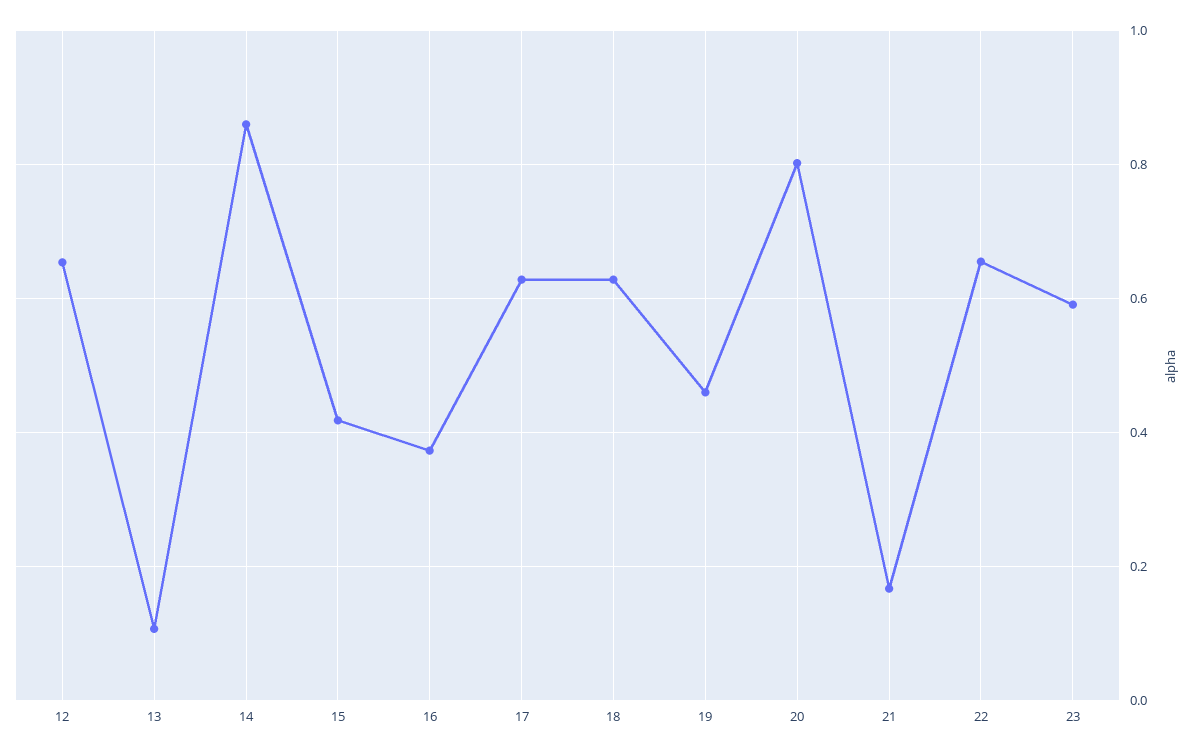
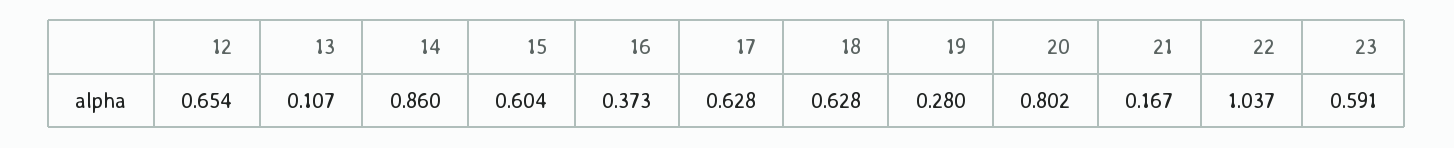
15: 0.42 -> 0.604
19: 0.46 -> 0.28
22: 0.66 -> 1.037

